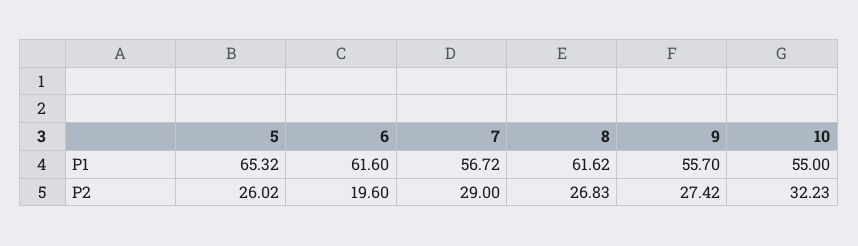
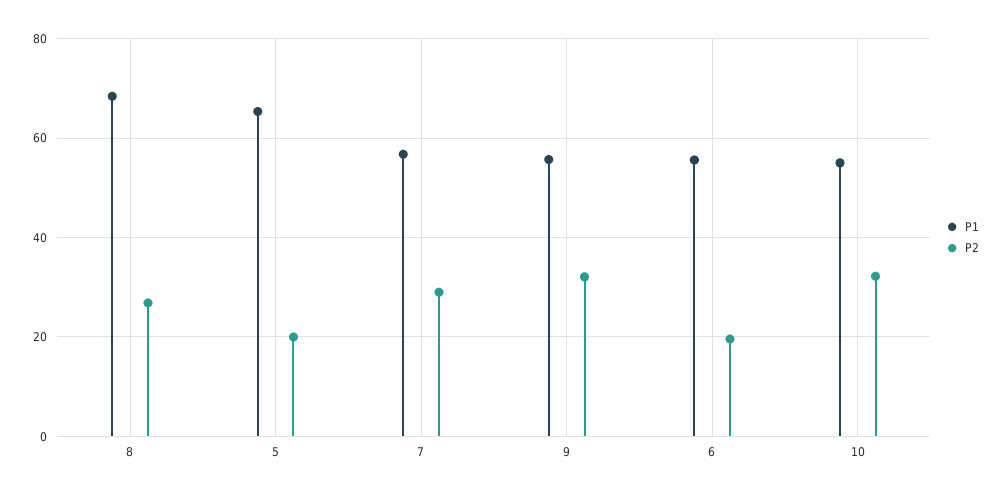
P1, 6: 61.6 -> 56
P1, 8: 61.62 -> 68
P2, 5: 26.02 -> 20
P2, 9: 27.42 -> 32

